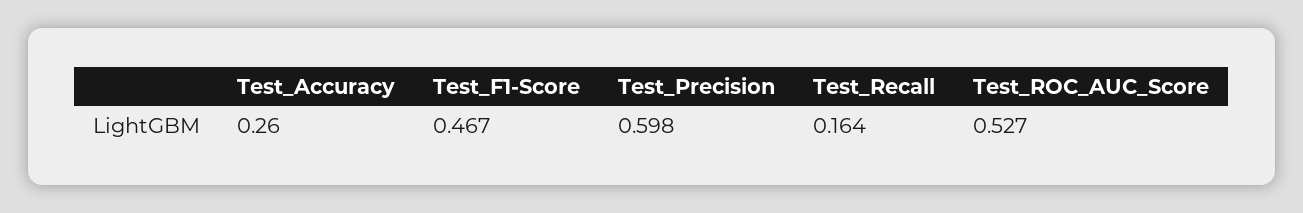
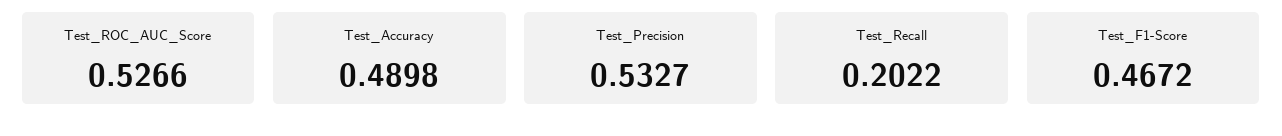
Test_Accuracy: 0.26 -> 0.4898
Test_Precision: 0.598 -> 0.5327
Test_Recall: 0.164 -> 0.2022

